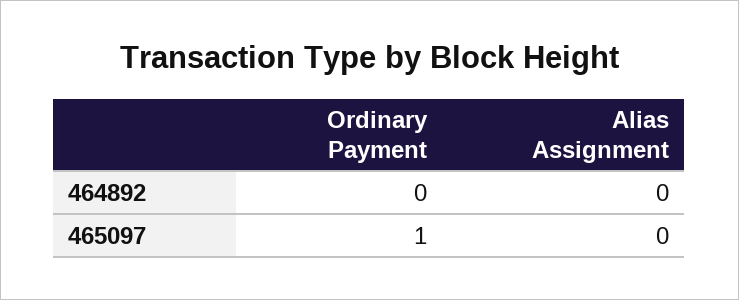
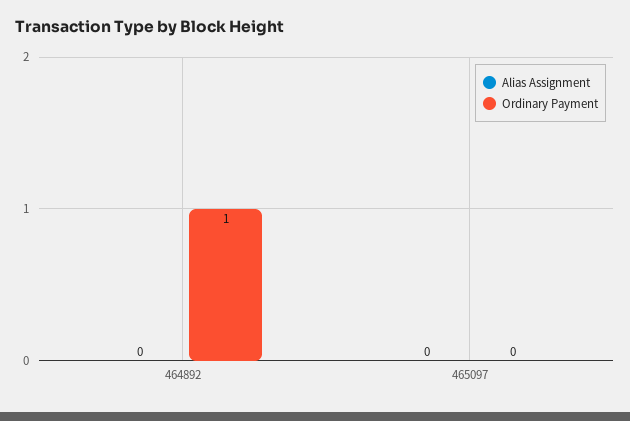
Ordinary Payment, 464892: 0 -> 1
Ordinary Payment, 465097: 1 -> 0

